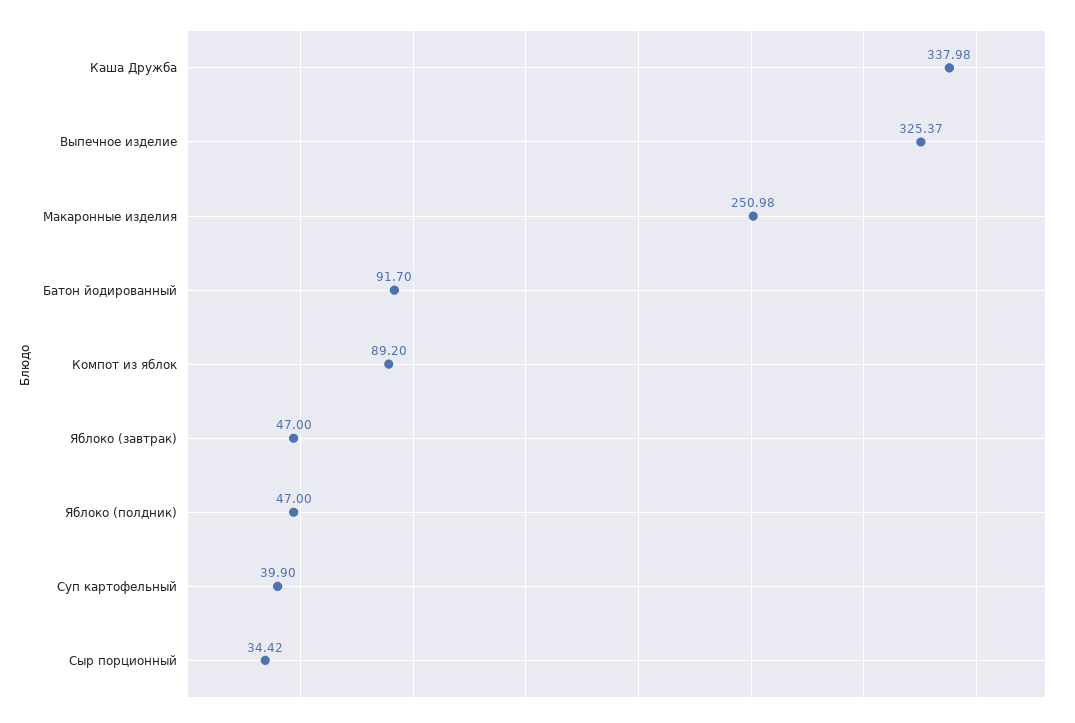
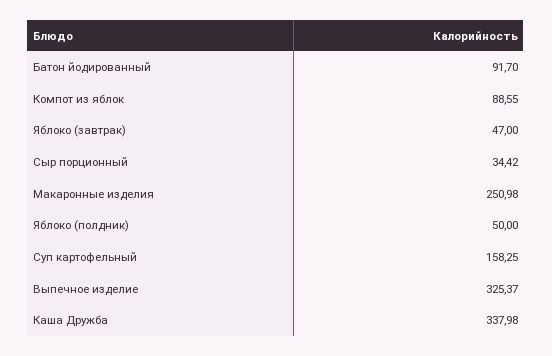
Компот из яблок: 89.2 -> 88.55
Яблоко (полдник): 47 -> 50
Суп картофельный: 39.9 -> 158.25

